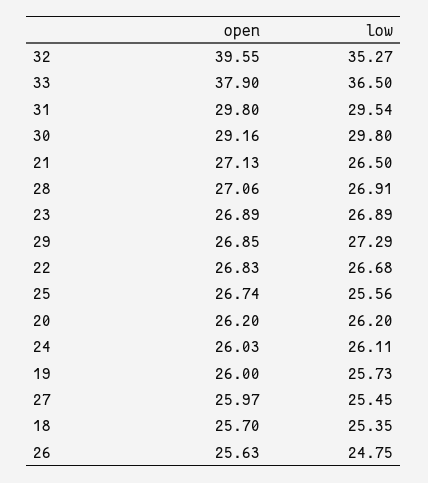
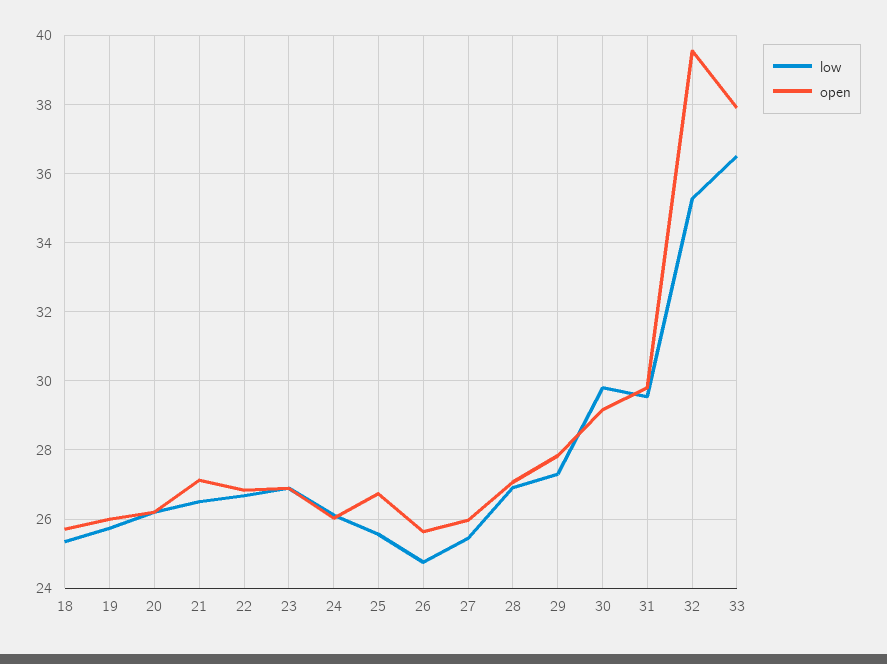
open, 29: 26.85 -> 27.8

